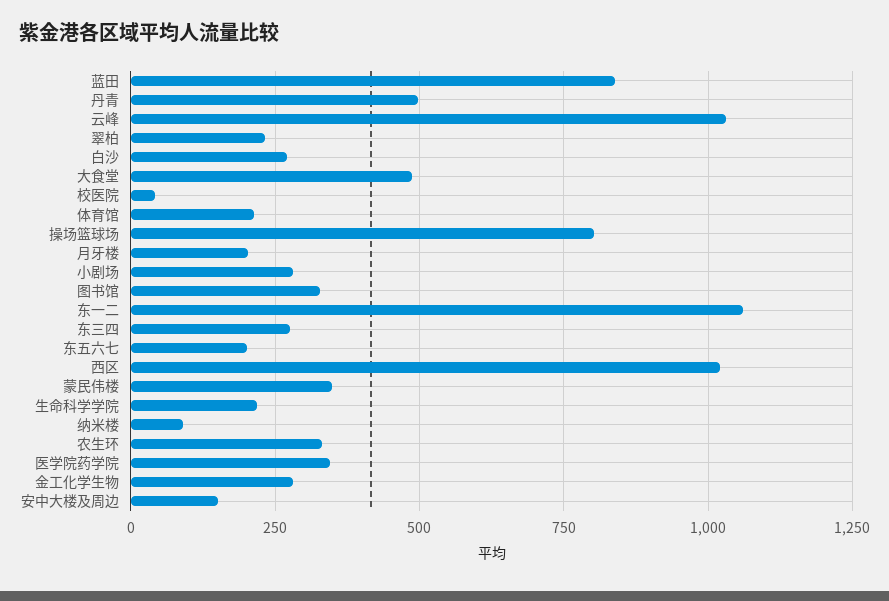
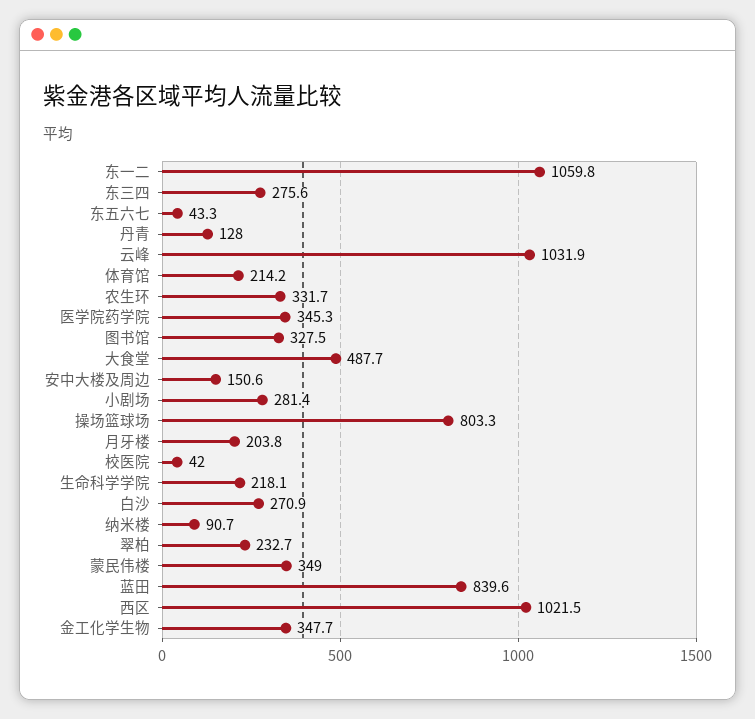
丹青: 500 -> 128
东五六七: 200 -> 43.3
金工化学生物: 275 -> 347.7

